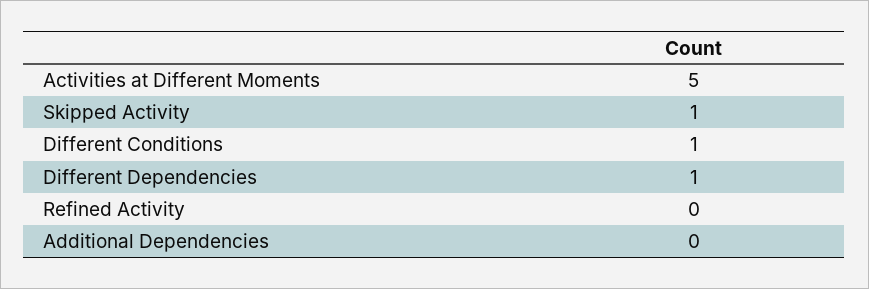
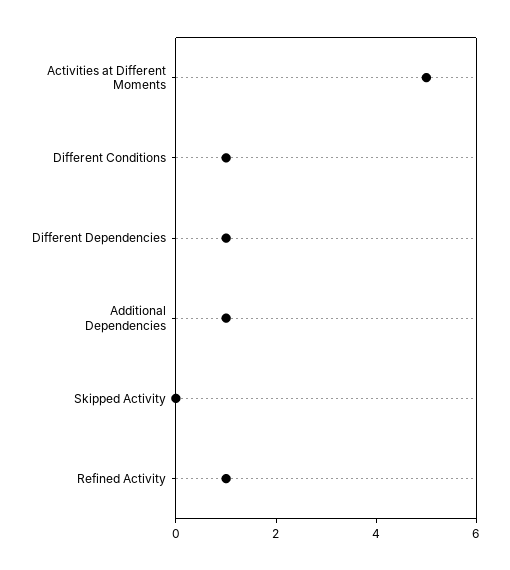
Skipped Activity: 1 -> 0
Refined Activity: 0 -> 1
Additional Dependencies: 0 -> 1

